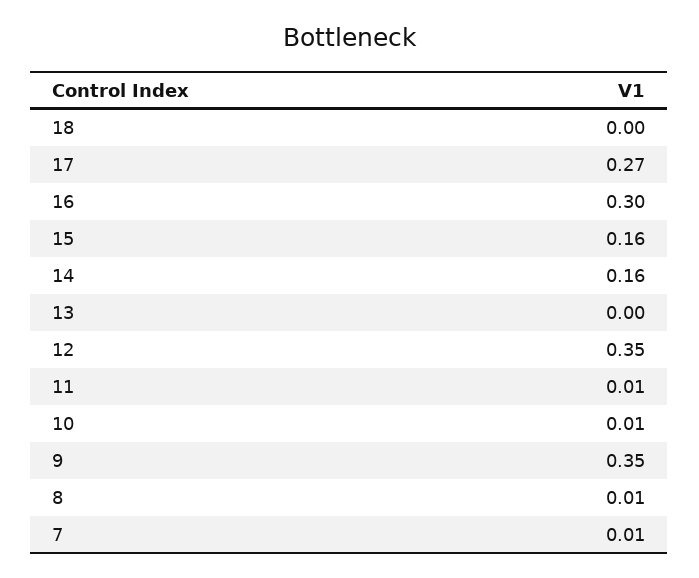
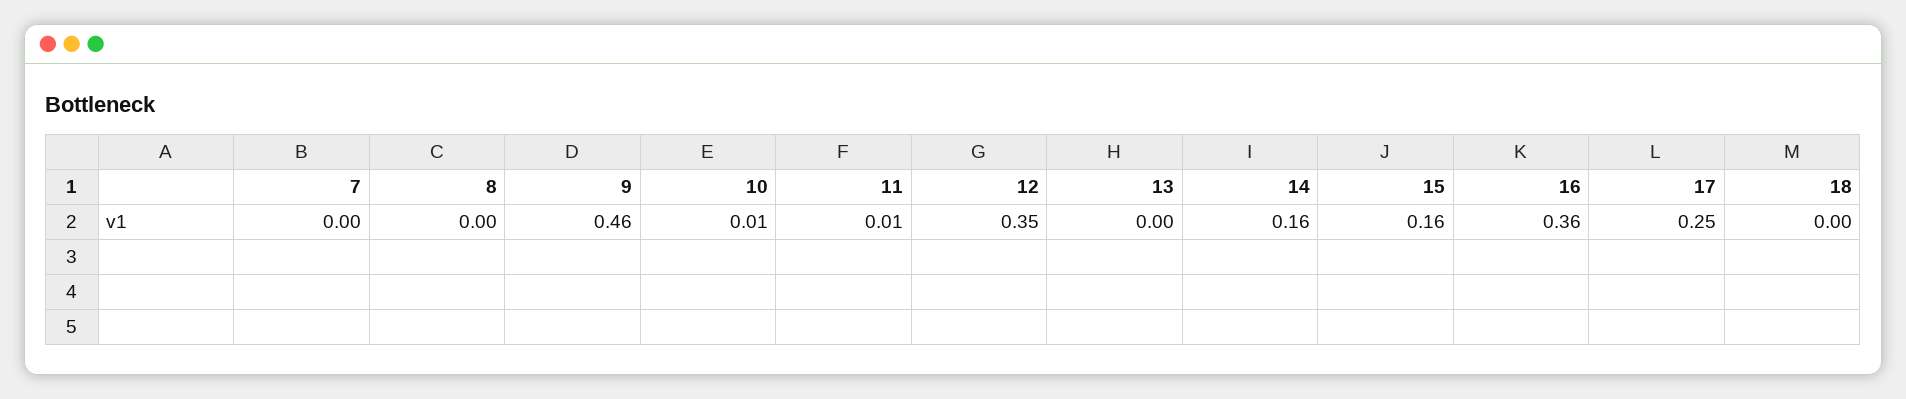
17: 0.27 -> 0.25
16: 0.3 -> 0.36
9: 0.35 -> 0.46
8: 0.01 -> 0
7: 0.01 -> 0

